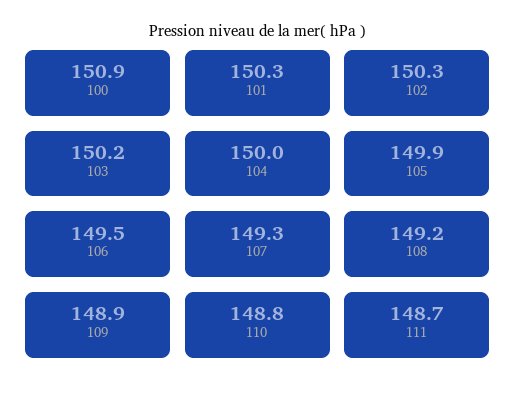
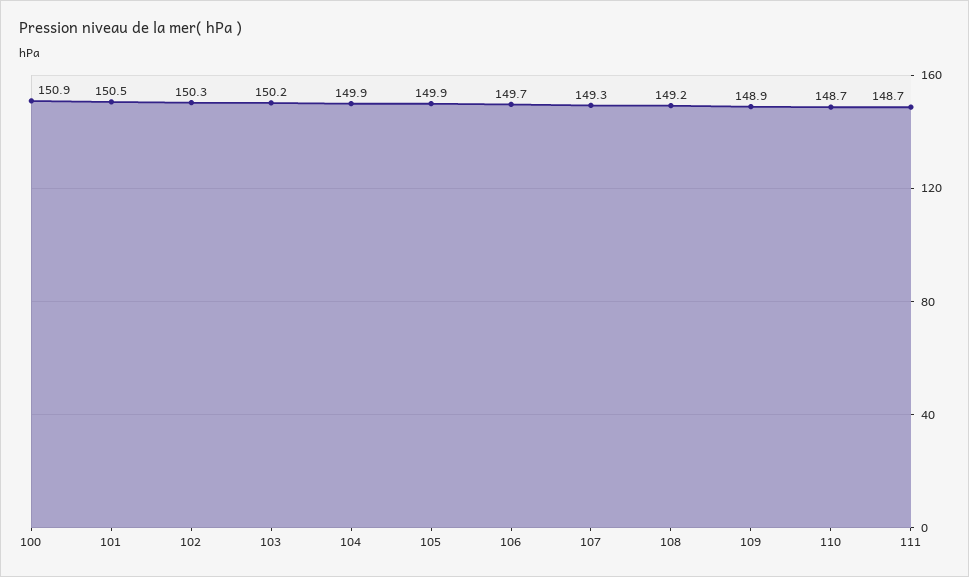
101: 150.3 -> 150.5
104: 150 -> 149.9
106: 149.5 -> 149.7
110: 148.8 -> 148.7

